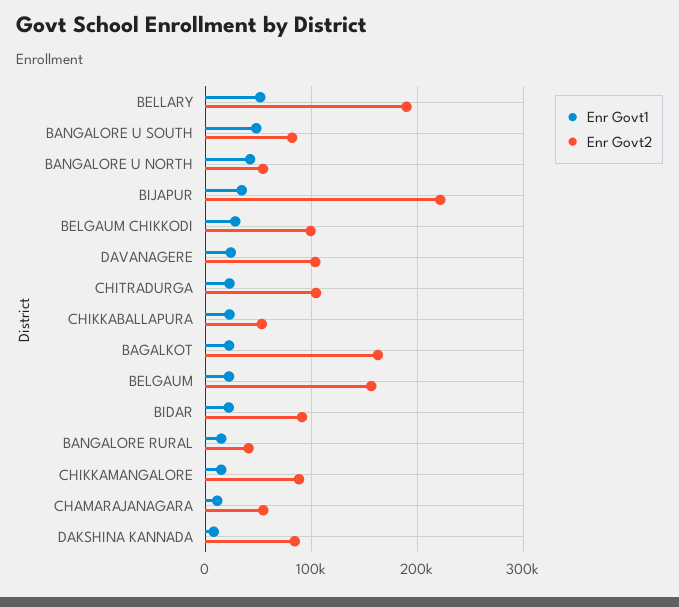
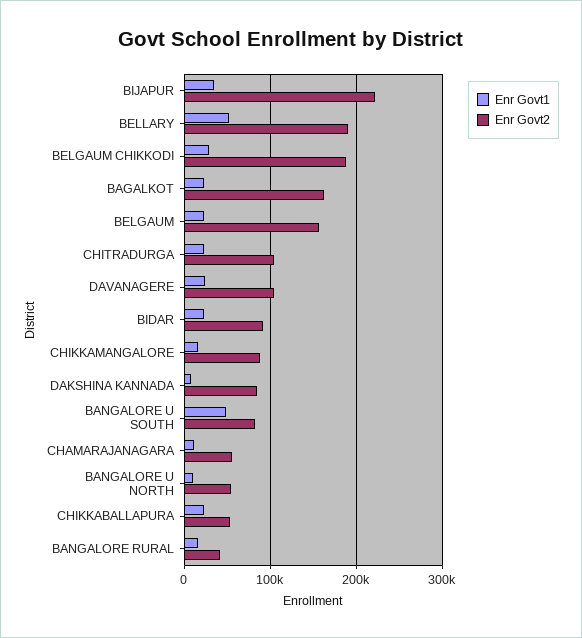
Enr Govt1, BANGALORE U NORTH: 40000 -> 10000
Enr Govt2, BELGAUM CHIKKODI: 100000 -> 190000

